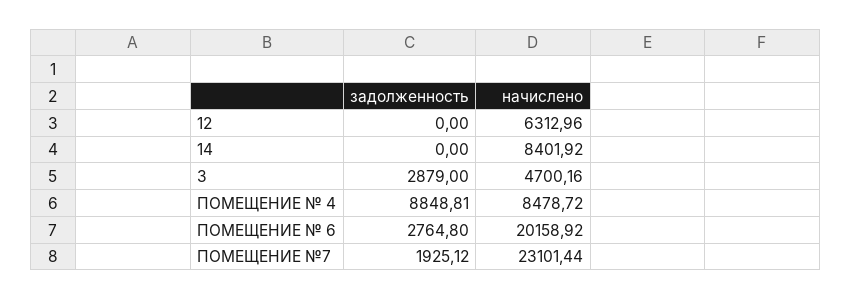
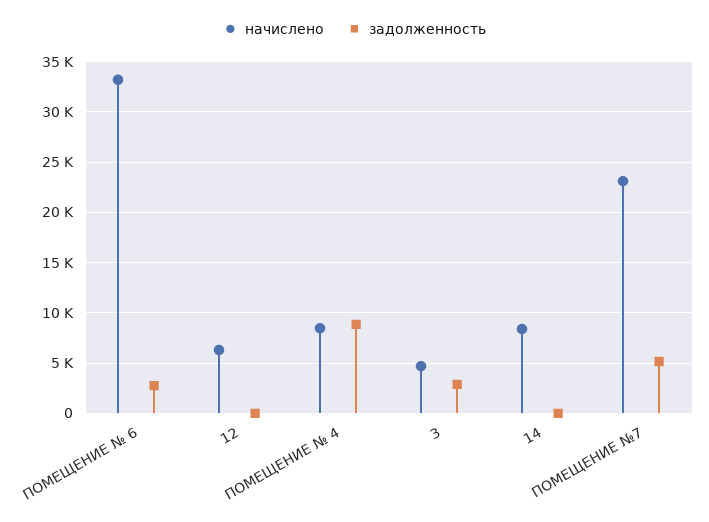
начислено, ПОМЕЩЕНИЕ № 6: 20158.92 -> 33000
задолженность, ПОМЕЩЕНИЕ №7: 1925.12 -> 5000

